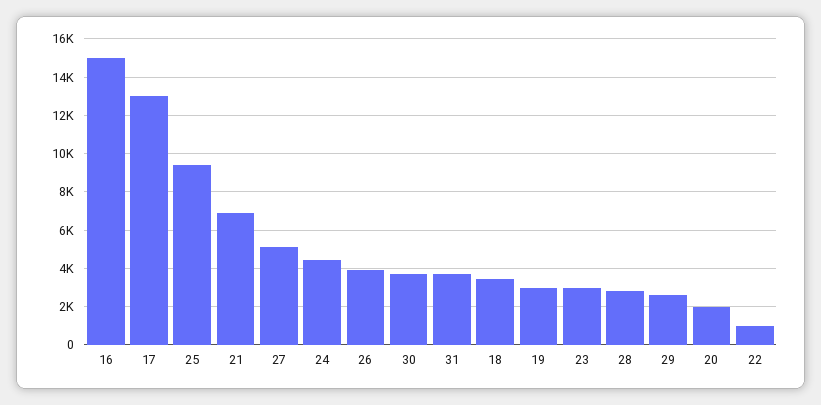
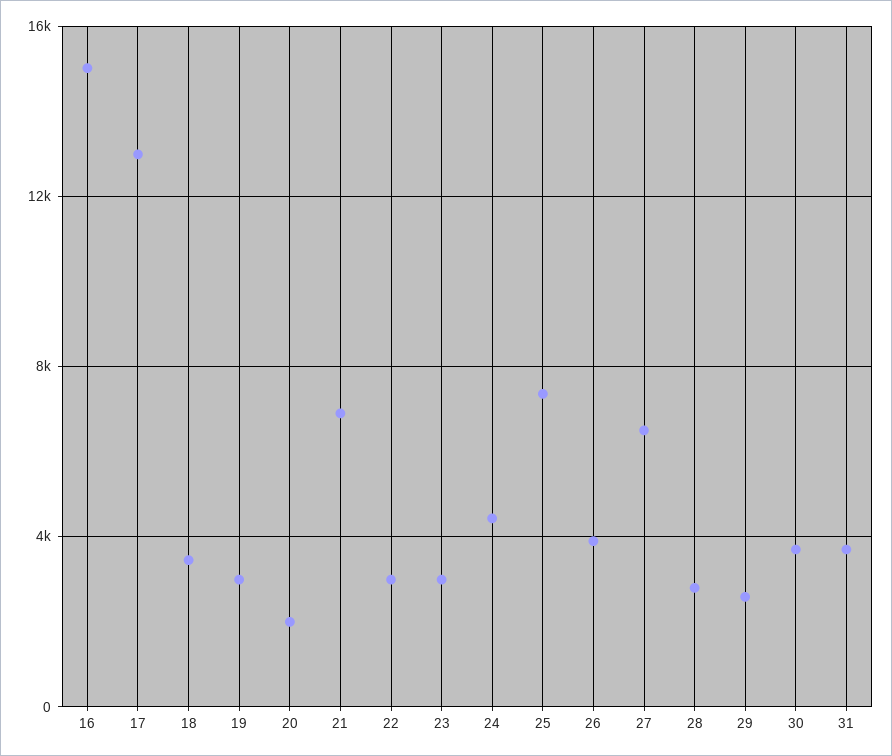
25: 9500 -> 7500
27: 5000 -> 6500
22: 1000 -> 3000

